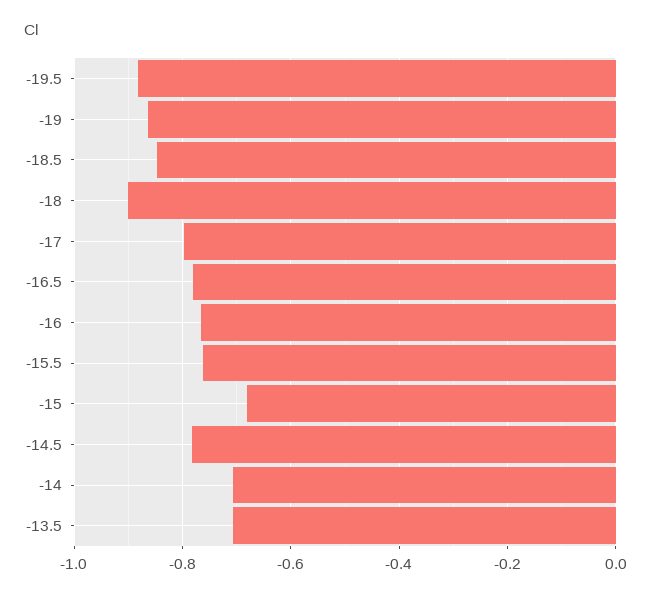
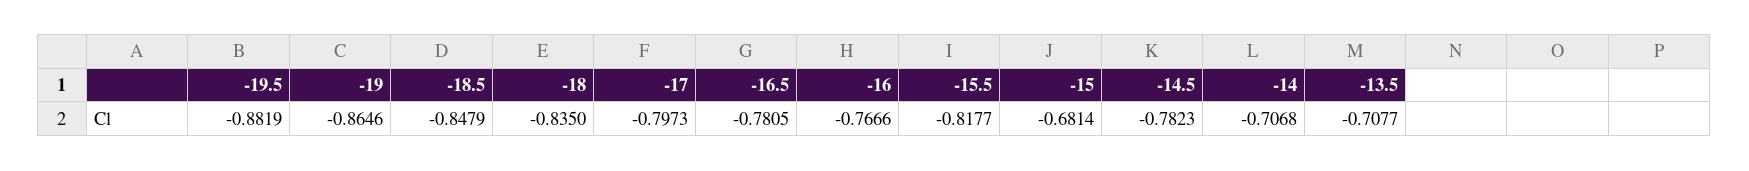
-18: -0.9 -> -0.835
-15.5: -0.76 -> -0.8177

